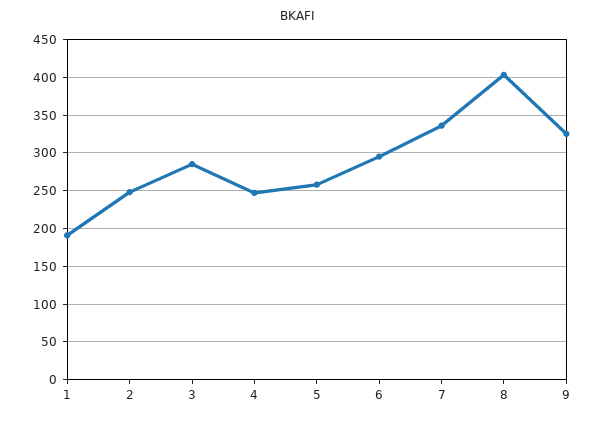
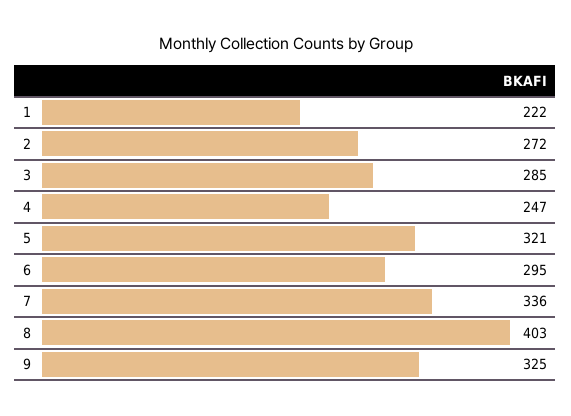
1: 190 -> 222
2: 250 -> 272
5: 260 -> 321

